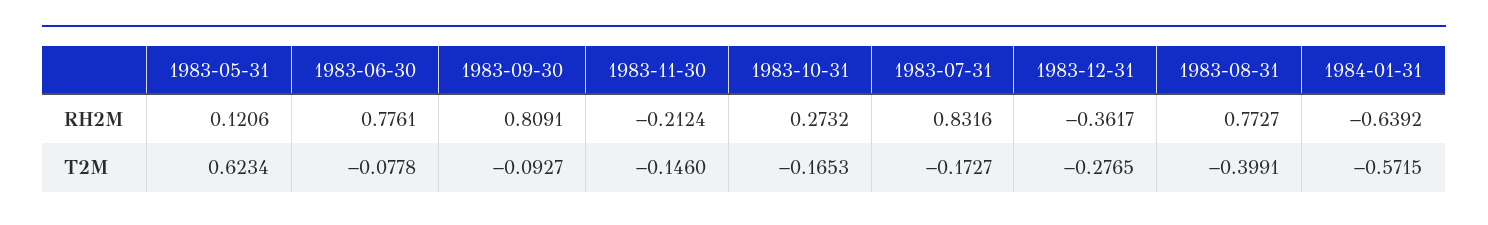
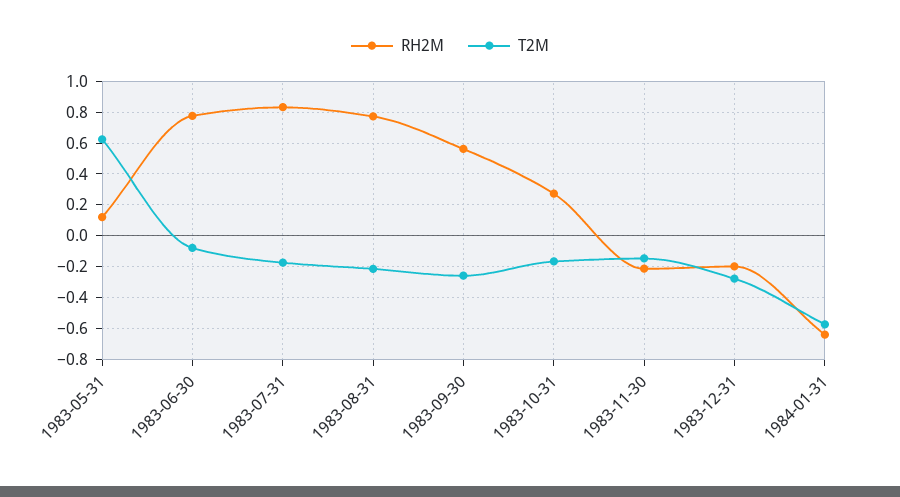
RH2M, 1983-09-30: 0.8091 -> 0.55
RH2M, 1983-12-31: -0.3617 -> -0.2
T2M, 1983-09-30: -0.0927 -> -0.25
T2M, 1983-08-31: -0.3991 -> -0.2

